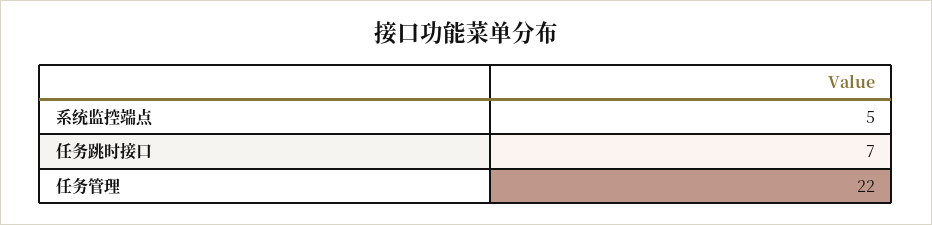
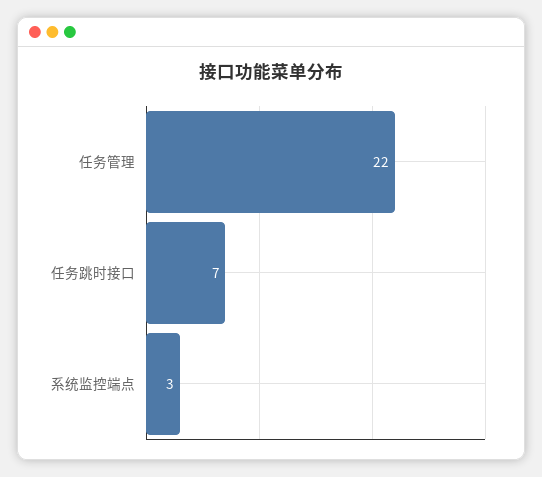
系统监控端点: 5 -> 3

